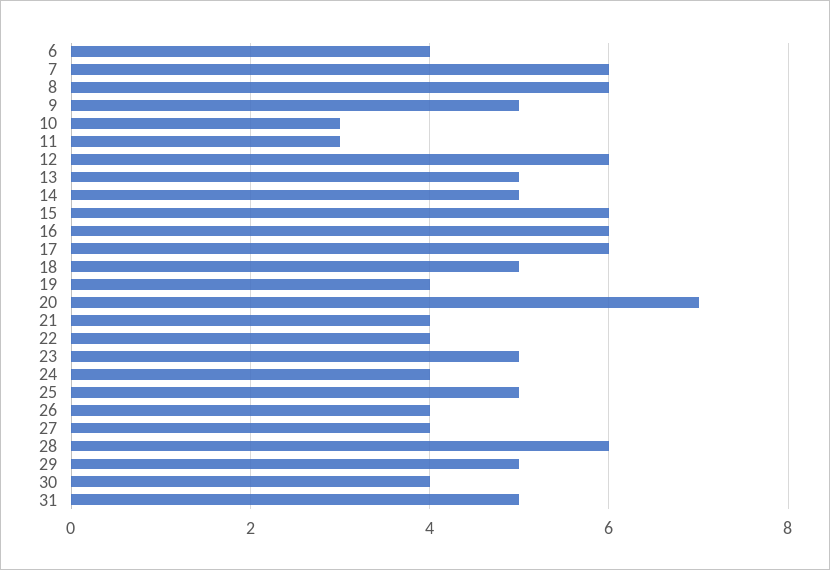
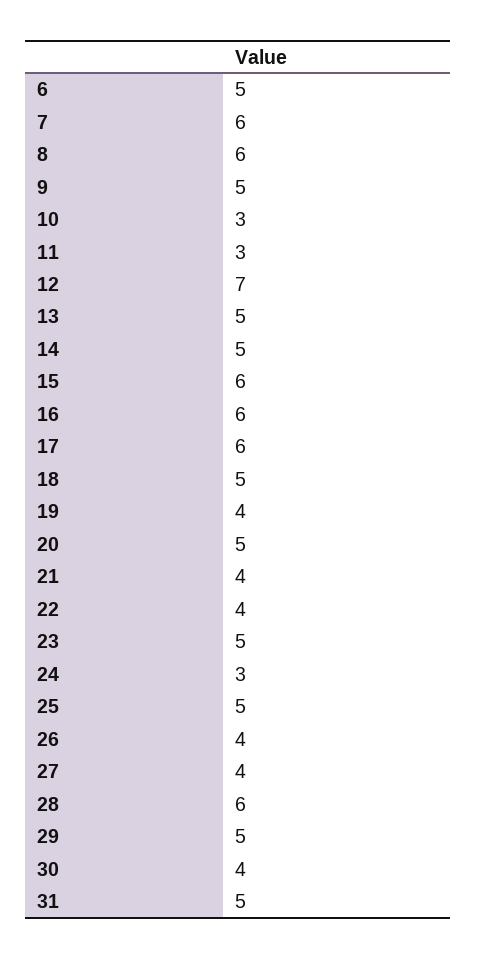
6: 4 -> 5
12: 6 -> 7
20: 7 -> 5
24: 4 -> 3

